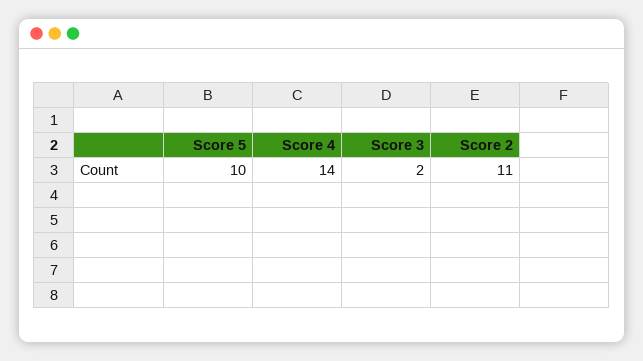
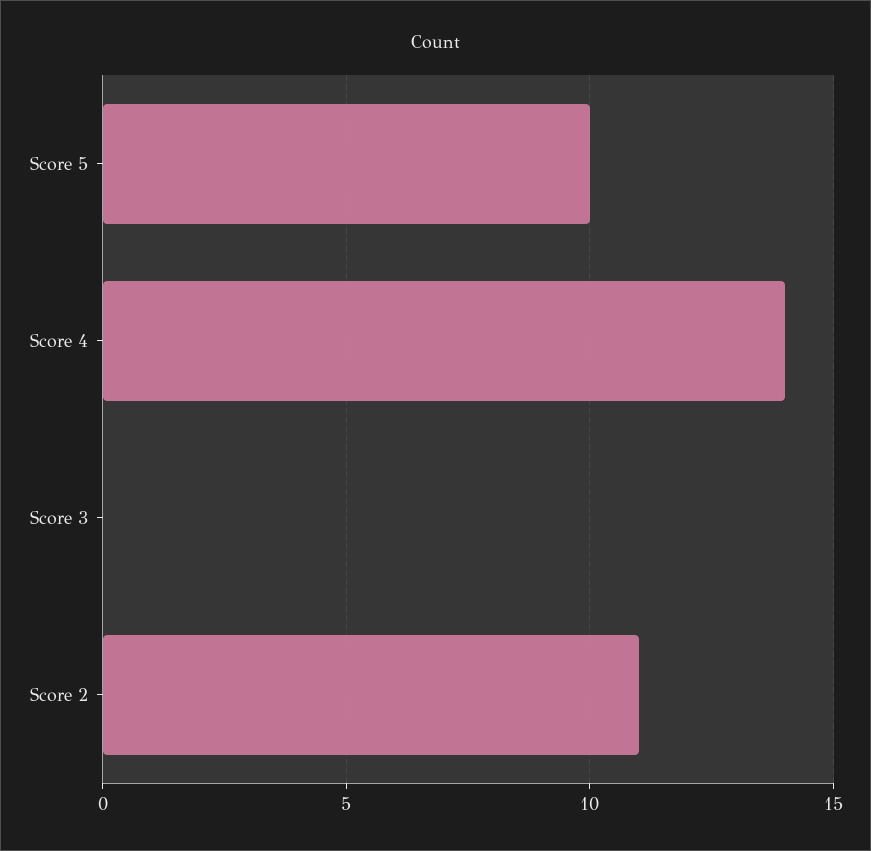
Score 3: 2 -> 0

